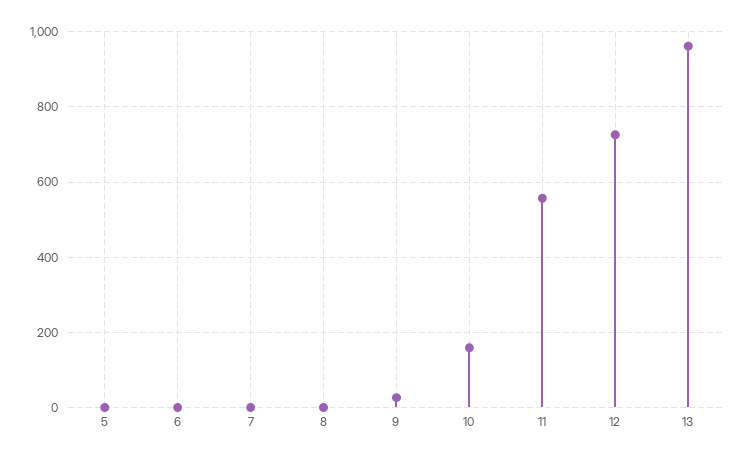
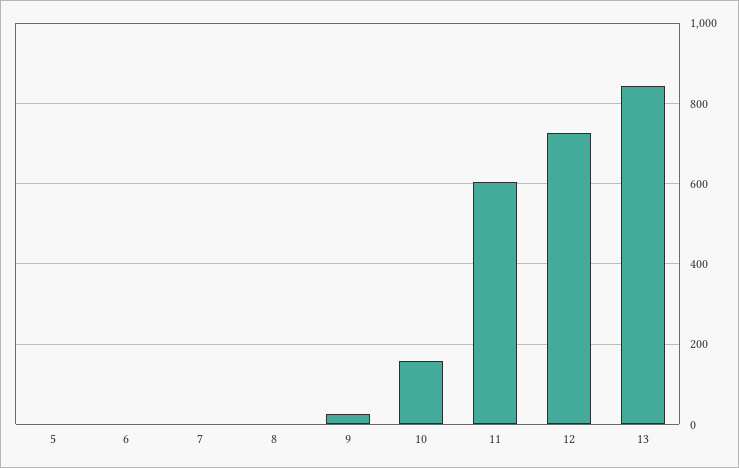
11: 560 -> 600
13: 960 -> 840

